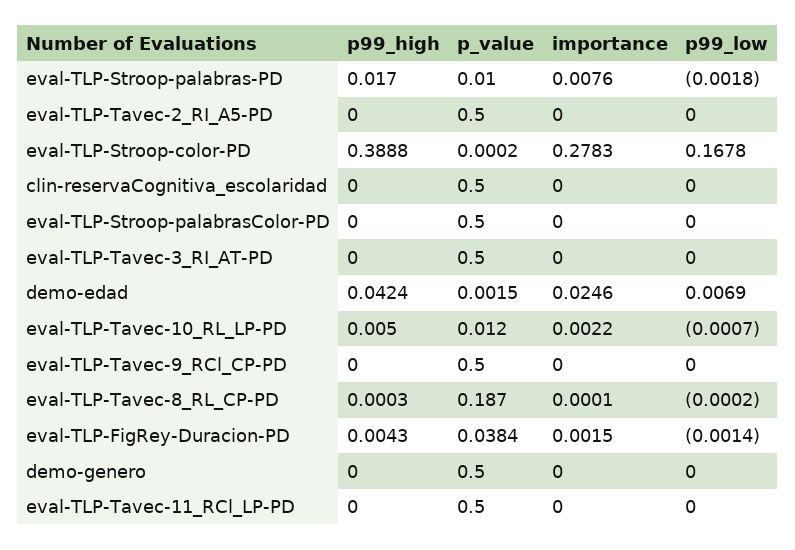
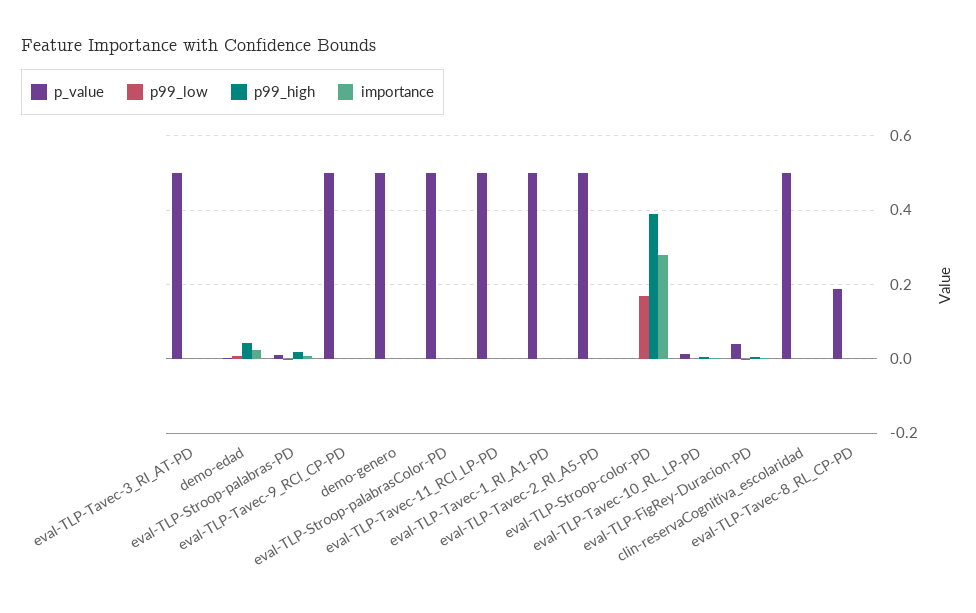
p_value, eval-TLP-Tavec-1_RI_A1-PD: none -> 0.5
p99_low, eval-TLP-Tavec-1_RI_A1-PD: none -> 0
p99_high, eval-TLP-Tavec-1_RI_A1-PD: none -> 0
importance, eval-TLP-Tavec-1_RI_A1-PD: none -> 0

